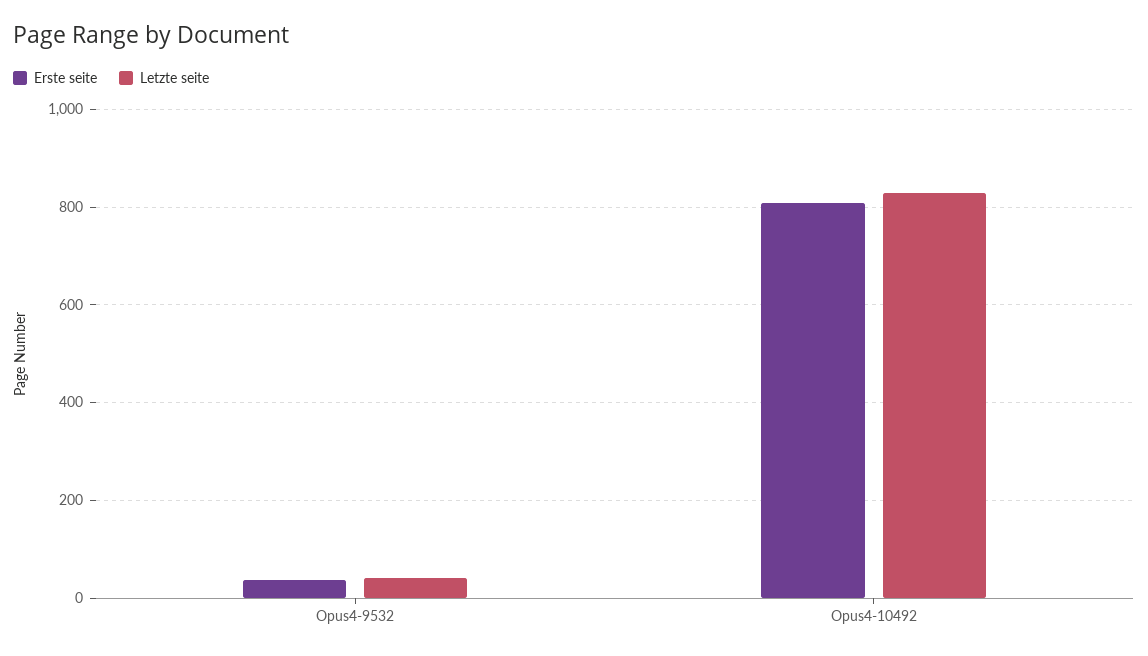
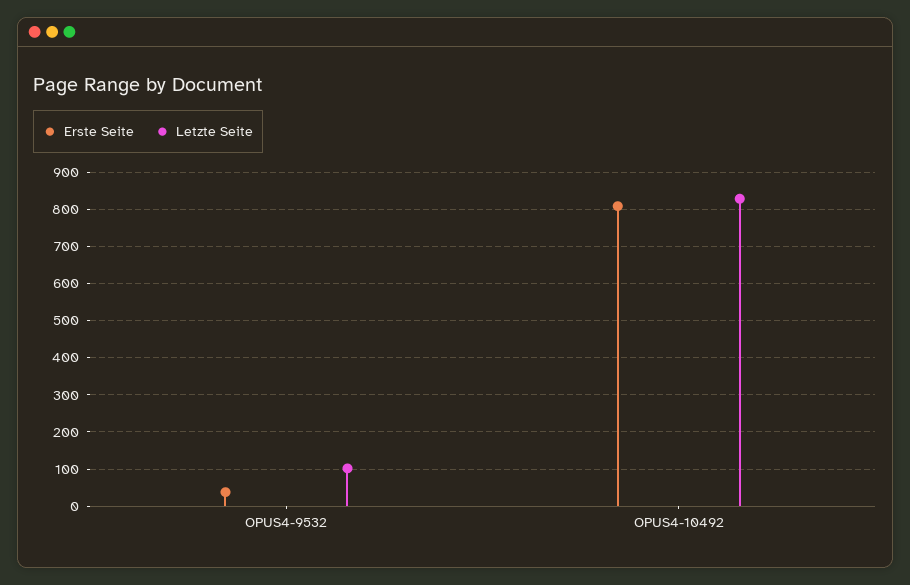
Letzte seite, Opus4-9532: 40 -> 100

